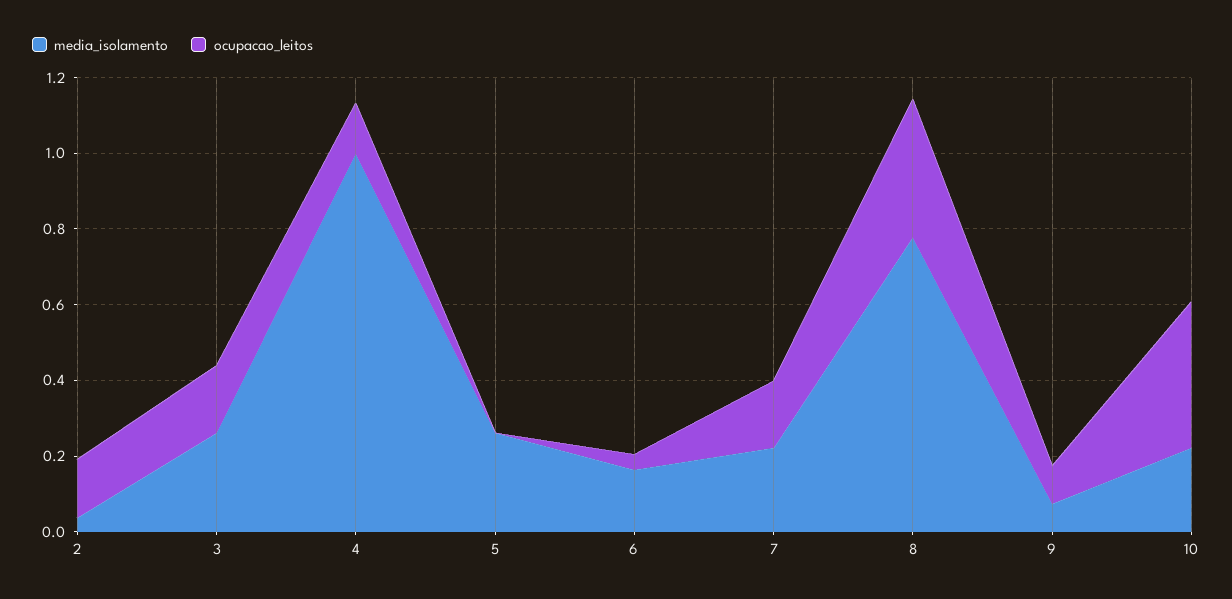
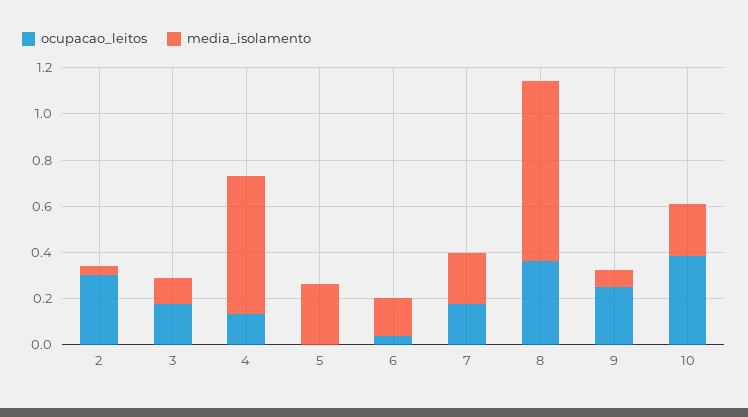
ocupacao_leitos, 2: 0.15 -> 0.3
media_isolamento, 3: 0.25 -> 0.1
media_isolamento, 4: 1 -> 0.6
ocupacao_leitos, 9: 0.1 -> 0.25

